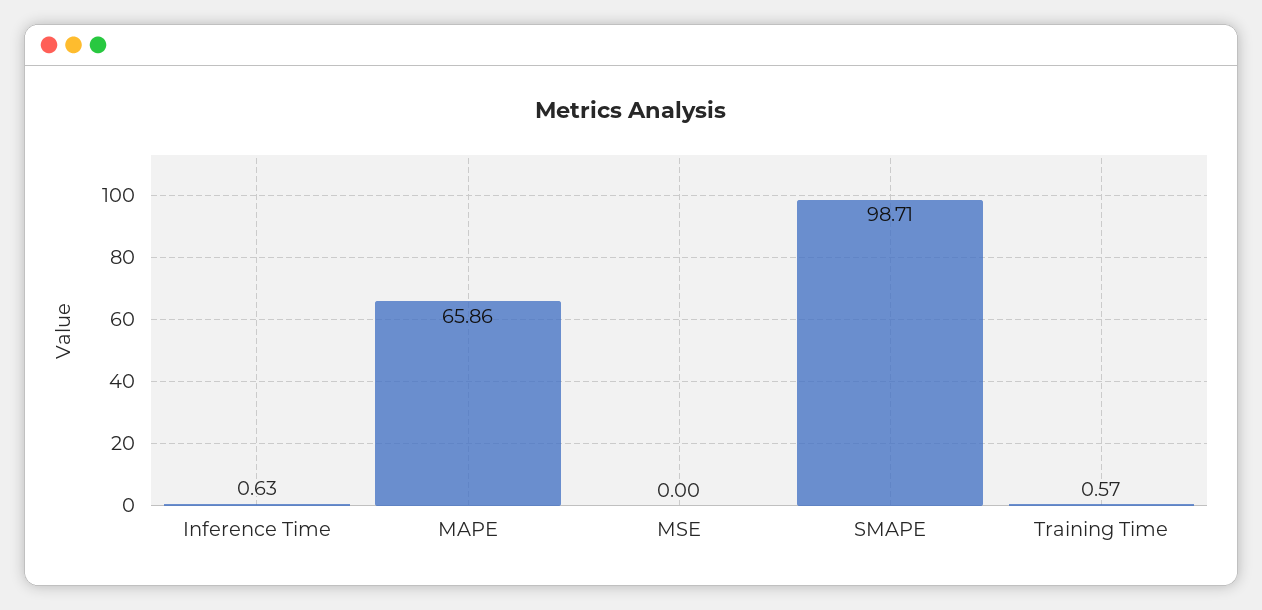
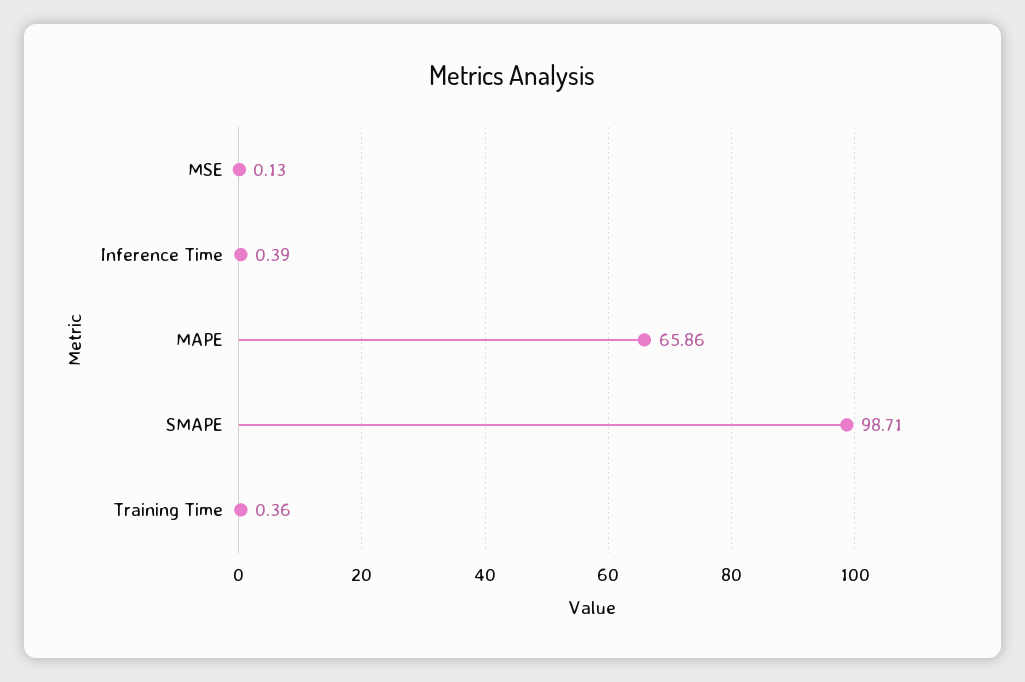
Inference Time: 0.63 -> 0.39
MSE: 0 -> 0.13
Training Time: 0.57 -> 0.36

